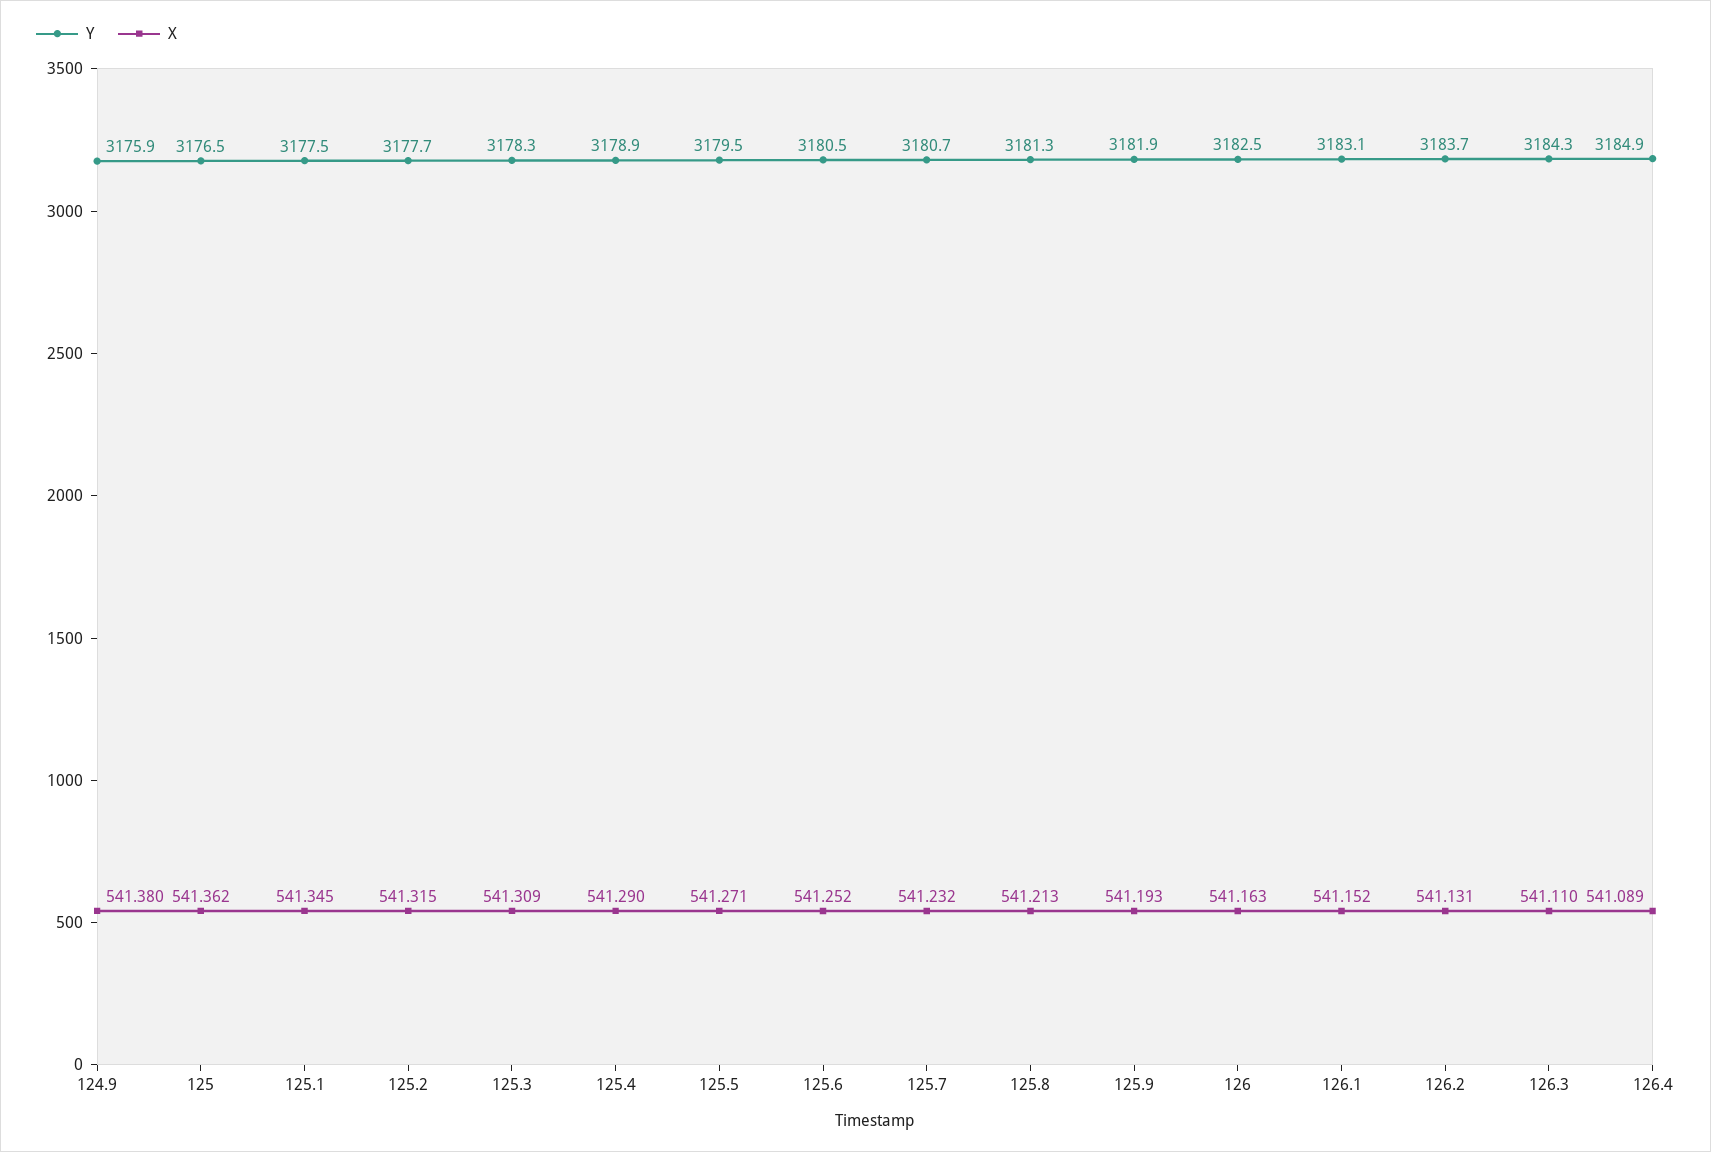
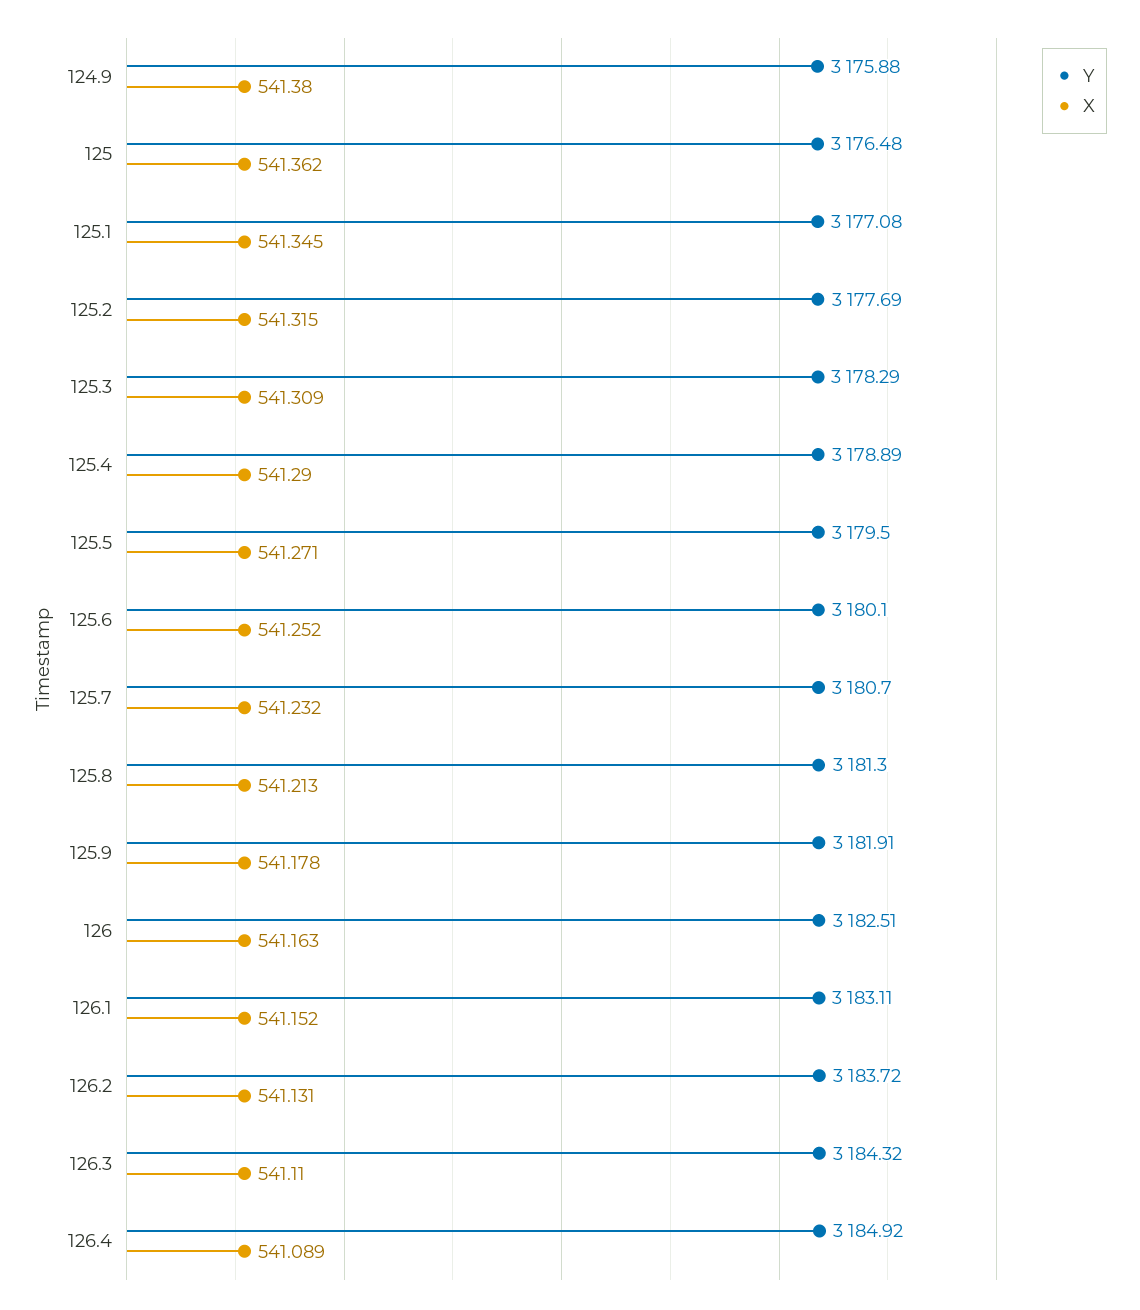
Y, 125.1: 3177.5 -> 3177.08
Y, 125.6: 3180.5 -> 3180.1
X, 125.9: 541.193 -> 541.178

